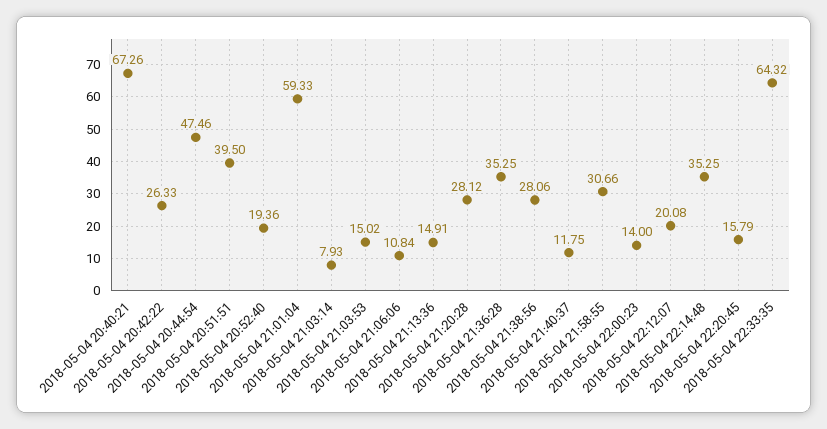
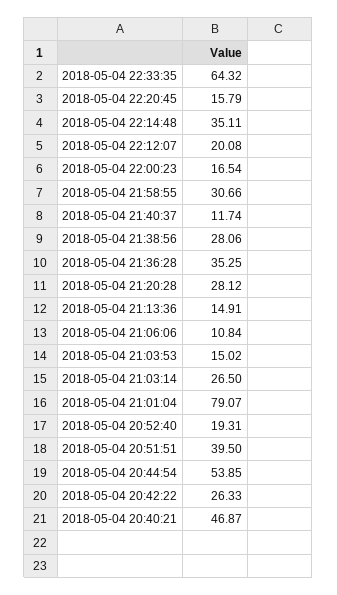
2018-05-04 20:40:21: 67.26 -> 46.87
2018-05-04 20:44:54: 47.46 -> 53.85
2018-05-04 20:52:40: 19.36 -> 19.31
2018-05-04 21:01:04: 59.33 -> 79.07
2018-05-04 21:03:14: 7.93 -> 26.5
2018-05-04 21:40:37: 11.75 -> 11.74
2018-05-04 22:00:23: 14 -> 16.54
2018-05-04 22:14:48: 35.25 -> 35.11

